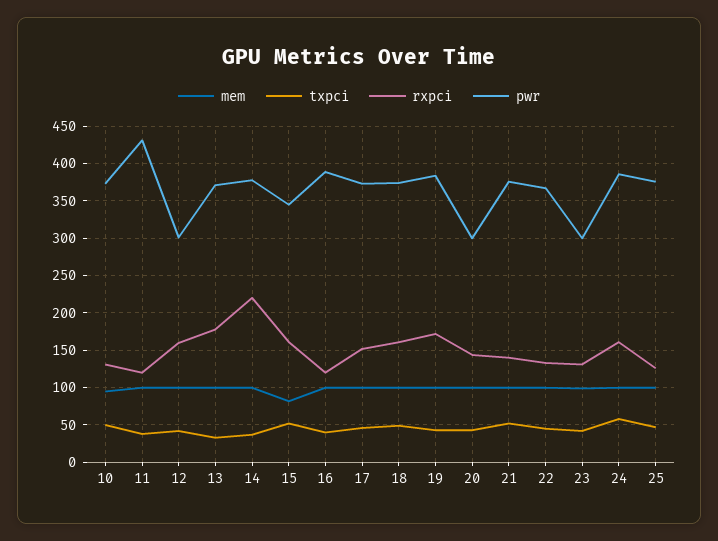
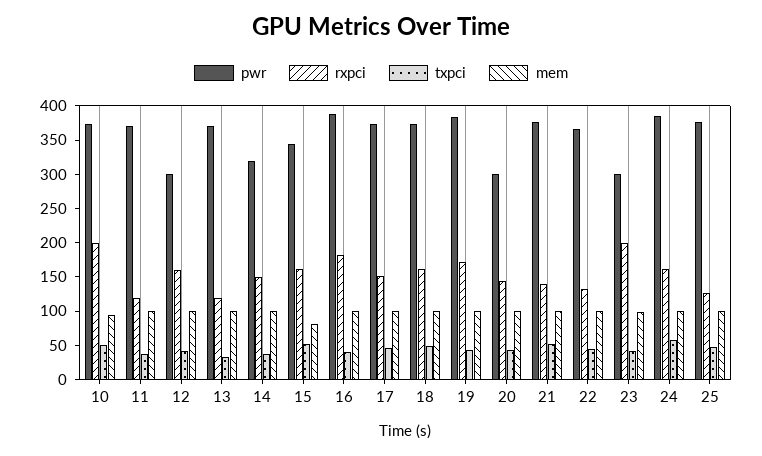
rxpci, 10: 130 -> 200
pwr, 11: 430 -> 375
rxpci, 13: 180 -> 125
rxpci, 14: 220 -> 150
pwr, 14: 380 -> 325
rxpci, 16: 120 -> 175
rxpci, 23: 130 -> 200

